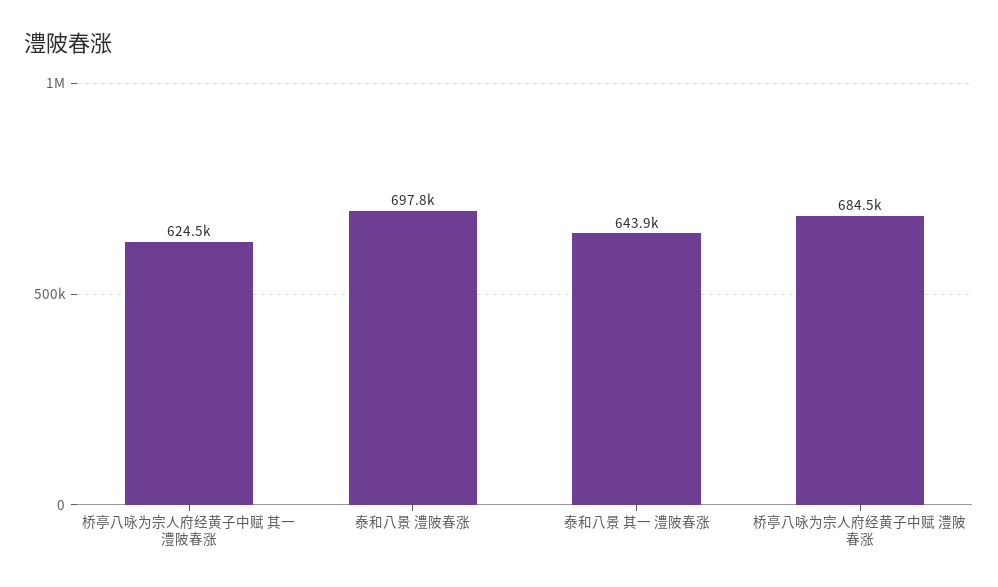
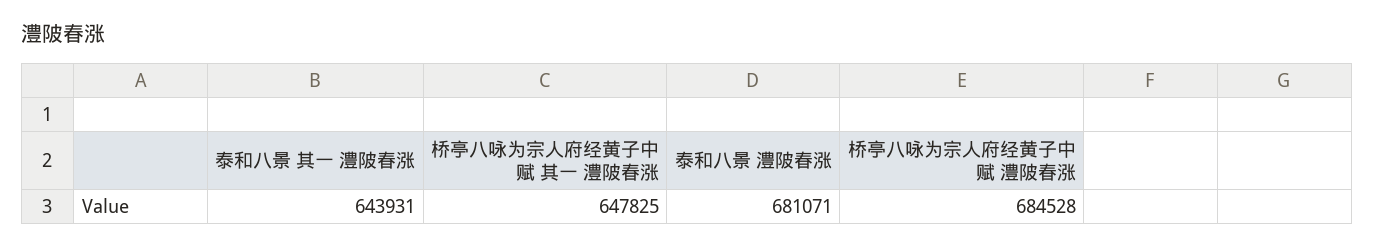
桥亭八咏为宗人府经黄子中赋 其一 澧陂春涨: 624500 -> 647825
泰和八景 澧陂春涨: 697800 -> 681071

